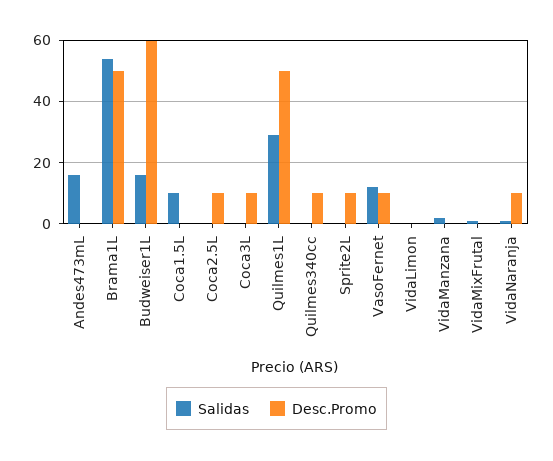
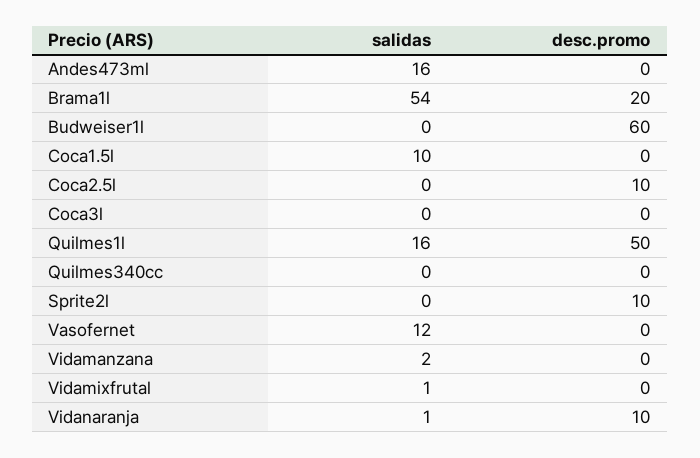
Desc.Promo, Brama1L: 50 -> 20
Salidas, Budweiser1L: 15 -> 0
Desc.Promo, Coca3L: 10 -> 0
Salidas, Quilmes1L: 30 -> 16
Desc.Promo, Quilmes340cc: 10 -> 0
Desc.Promo, VasoFernet: 10 -> 0
Salidas, VidaLimon: 0 -> none
Desc.Promo, VidaLimon: 0 -> none

